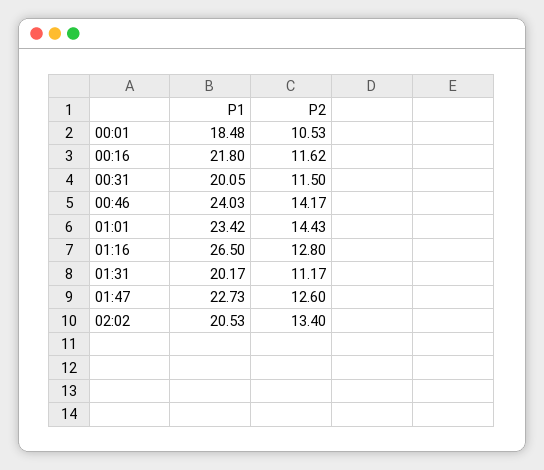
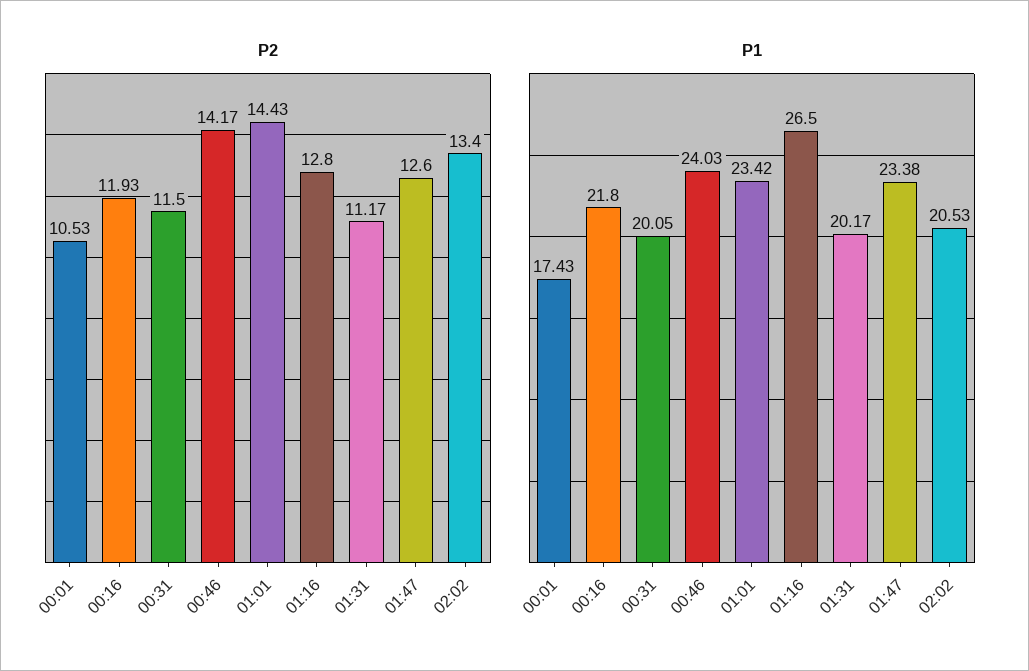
P1, 00:01: 18.48 -> 17.43
P2, 00:16: 11.62 -> 11.93
P1, 01:47: 22.73 -> 23.38

